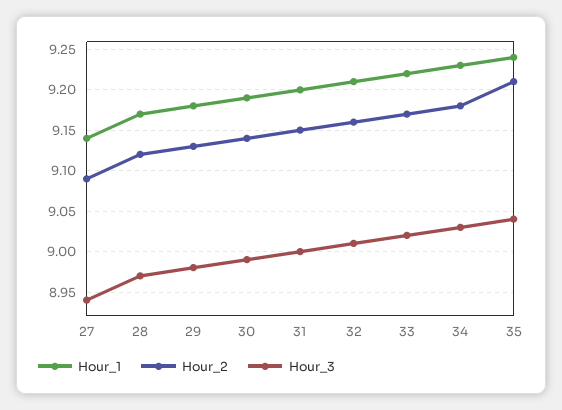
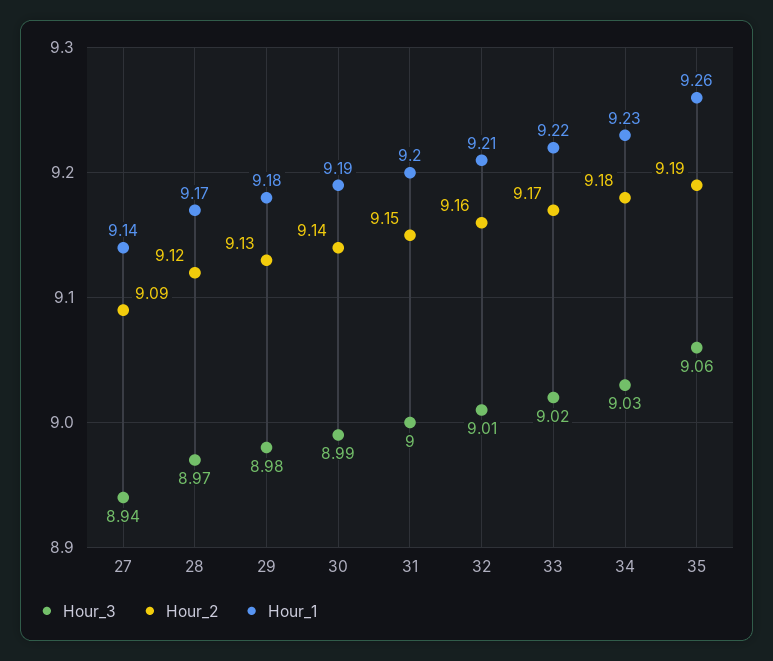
Hour_1, 35: 9.24 -> 9.26
Hour_2, 35: 9.21 -> 9.19
Hour_3, 35: 9.04 -> 9.06

